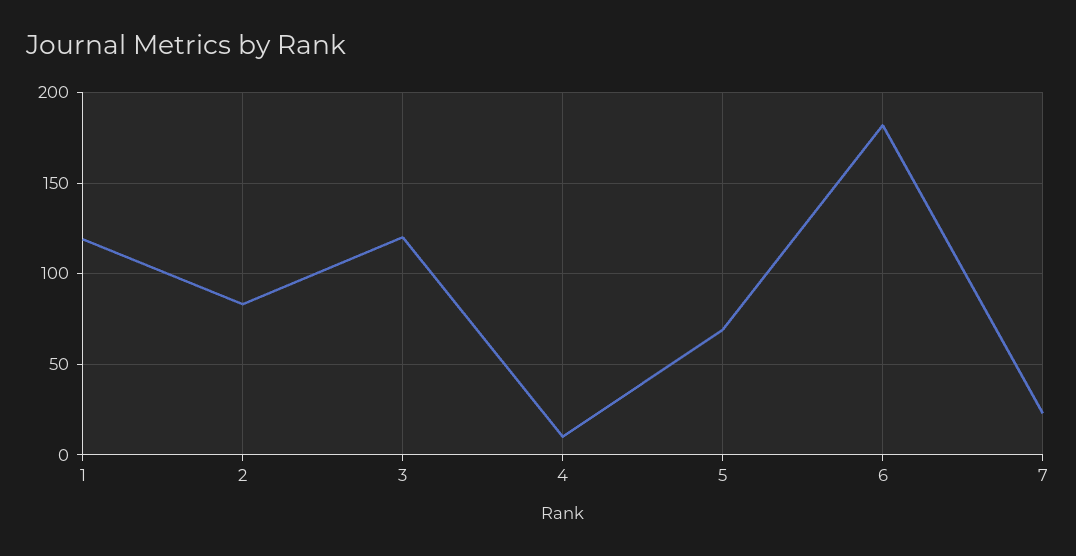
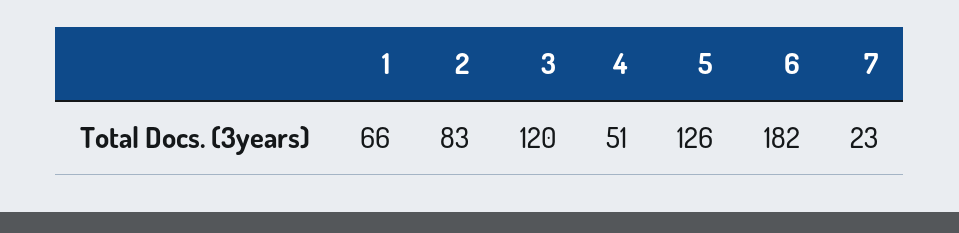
1: 120 -> 66
4: 10 -> 51
5: 70 -> 126

